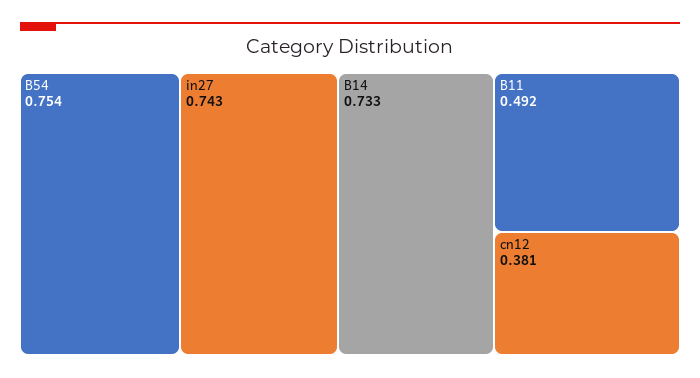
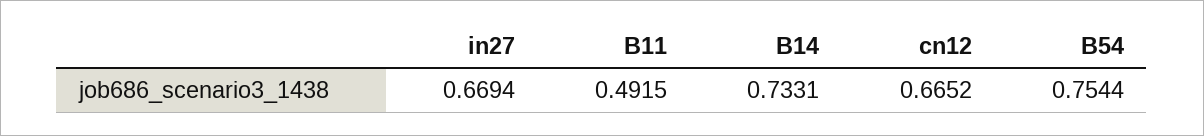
in27: 0.743 -> 0.6694
cn12: 0.381 -> 0.6652

